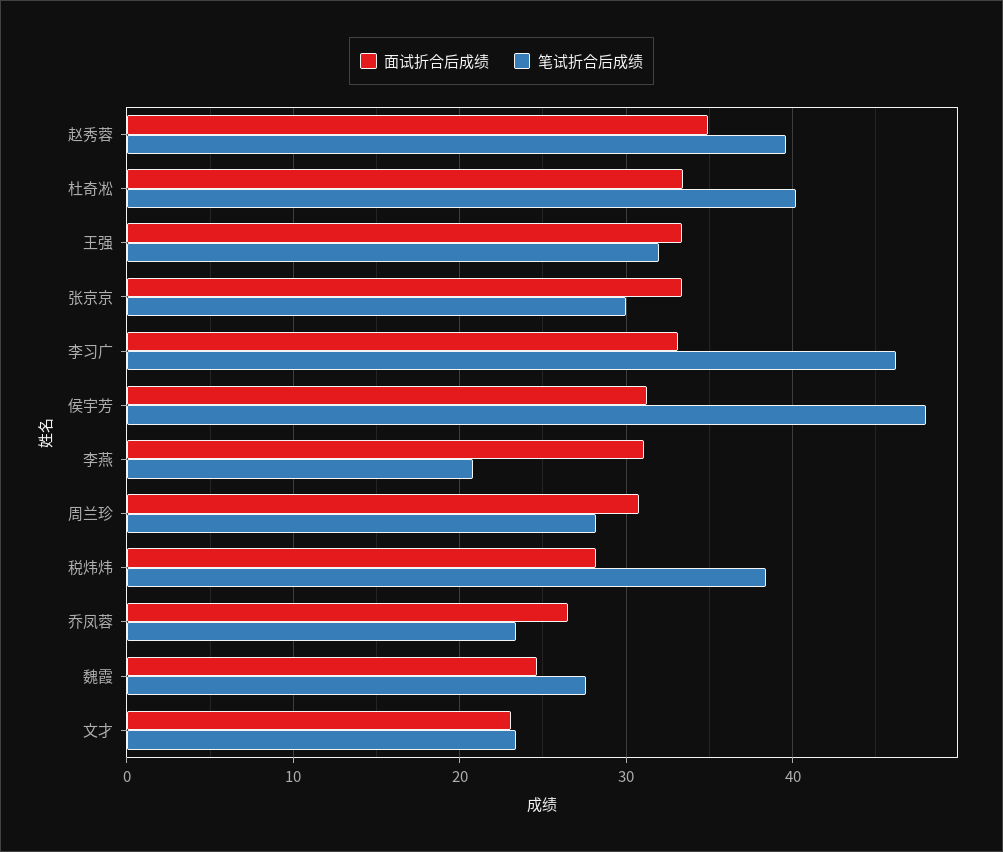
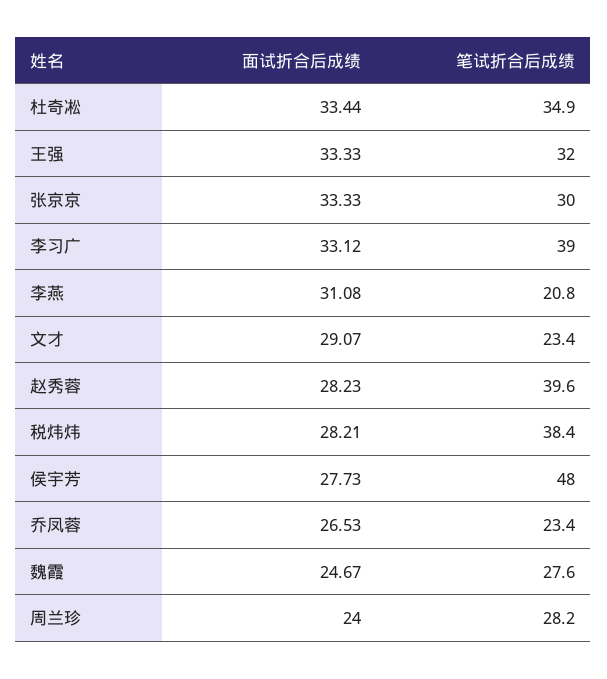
面试折合后成绩, 赵秀蓉: 35 -> 28.23
笔试折合后成绩, 杜奇凇: 40 -> 34.9
笔试折合后成绩, 李习广: 46 -> 39
面试折合后成绩, 侯宇芳: 31 -> 27.73
面试折合后成绩, 周兰珍: 31 -> 24
面试折合后成绩, 文才: 23 -> 29.07

